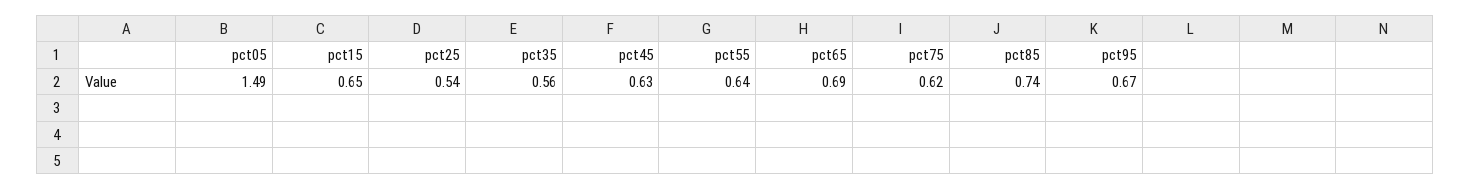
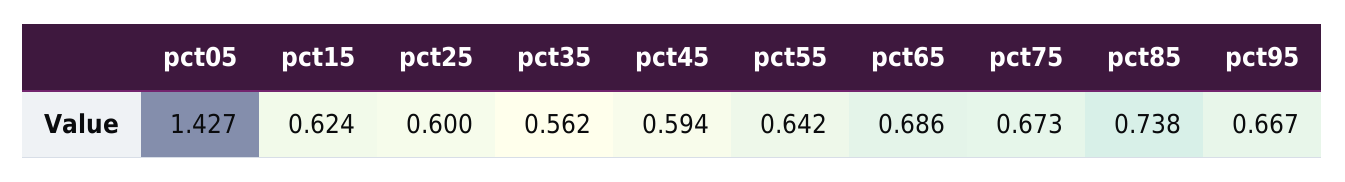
pct05: 1.49 -> 1.427
pct15: 0.65 -> 0.624
pct25: 0.54 -> 0.6
pct45: 0.63 -> 0.594
pct75: 0.62 -> 0.673

